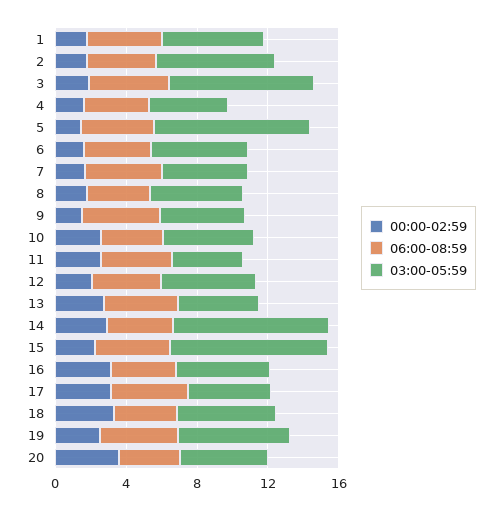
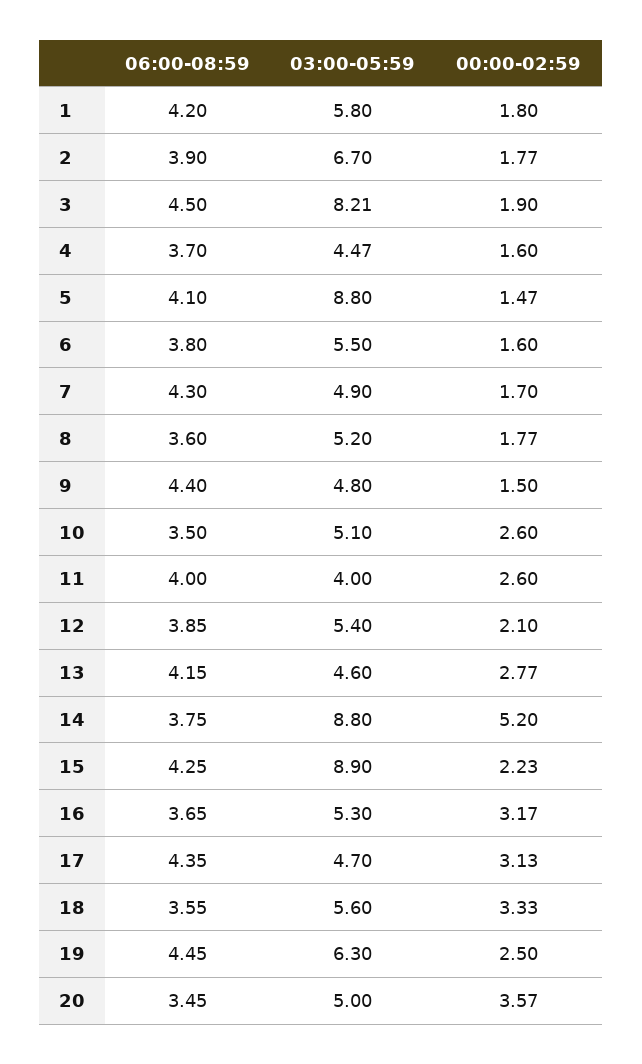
00:00-02:59, 14: 3 -> 5.2

